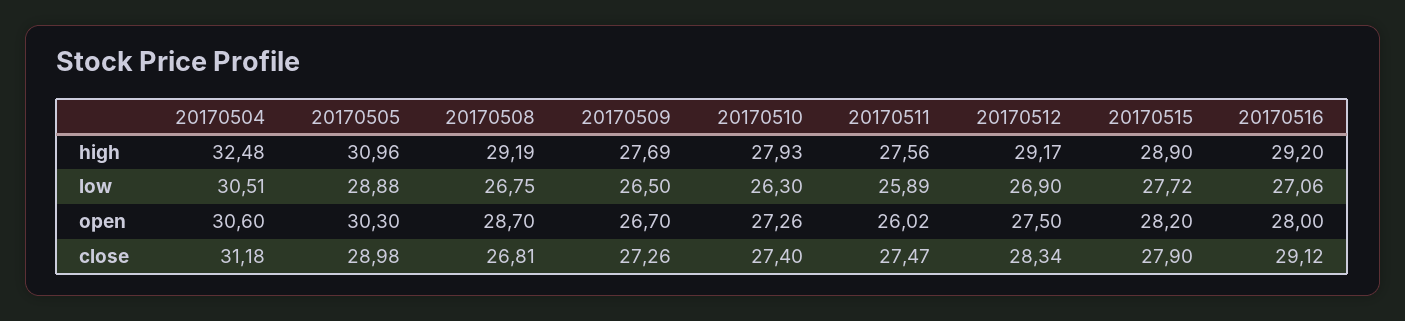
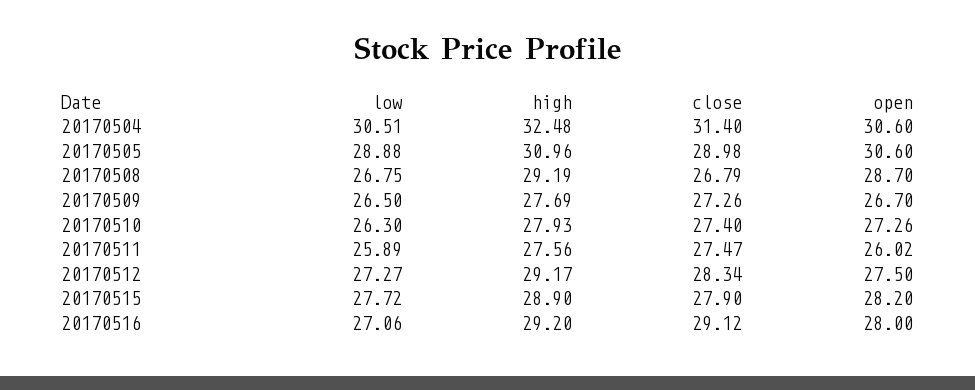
20170512, low: 26.9 -> 27.27
20170505, open: 30.3 -> 30.6
20170504, close: 31.18 -> 31.4
20170508, close: 26.81 -> 26.79

